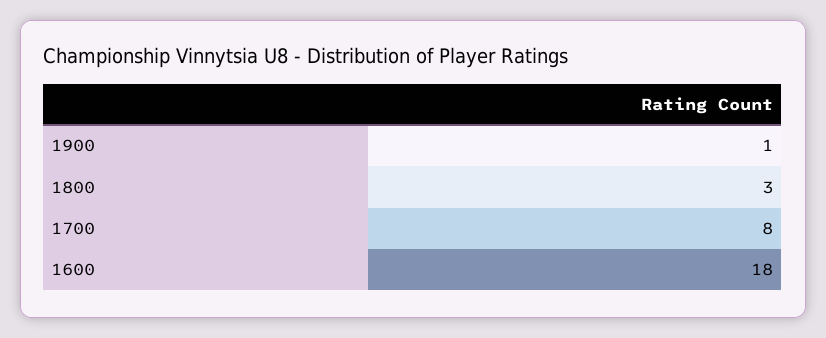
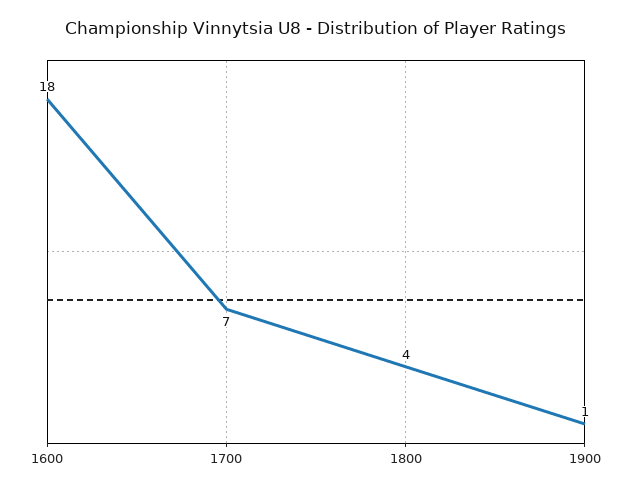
1800: 3 -> 4
1700: 8 -> 7

